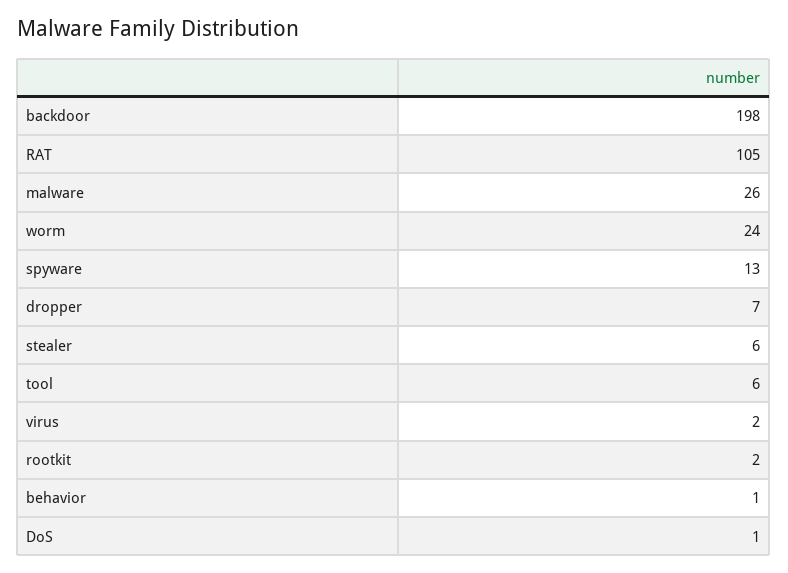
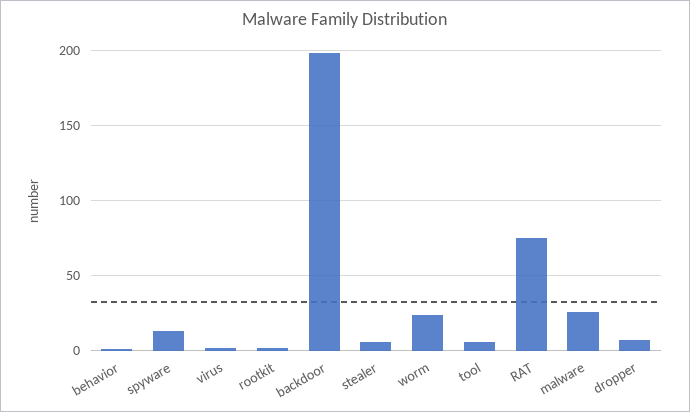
RAT: 105 -> 75
DoS: 1 -> none

